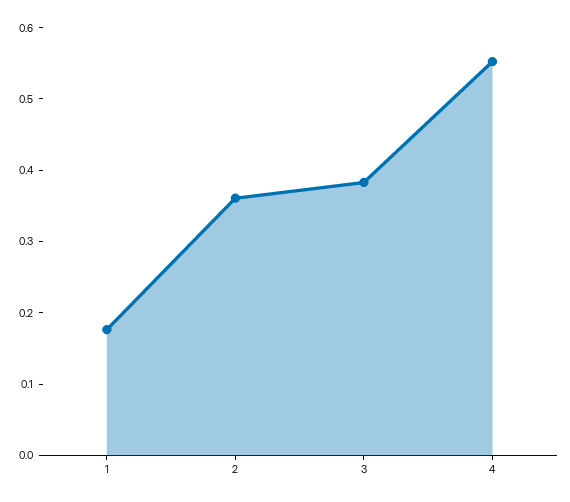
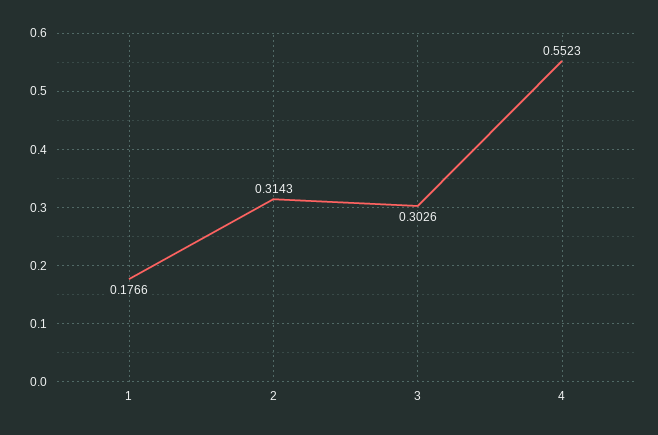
2: 0.36 -> 0.3143
3: 0.38 -> 0.3026

